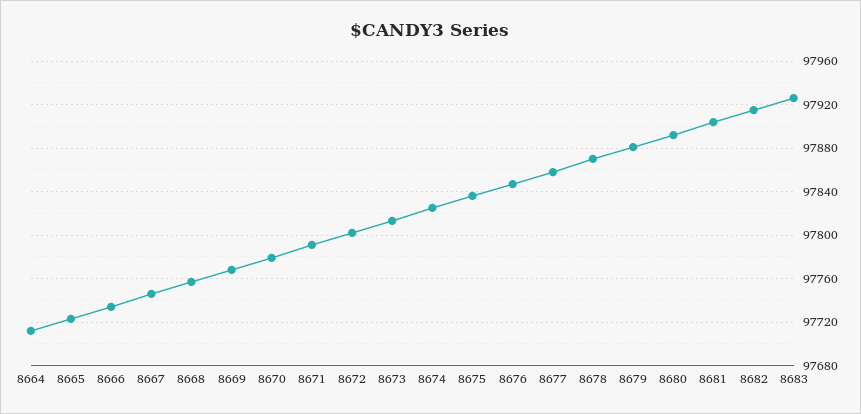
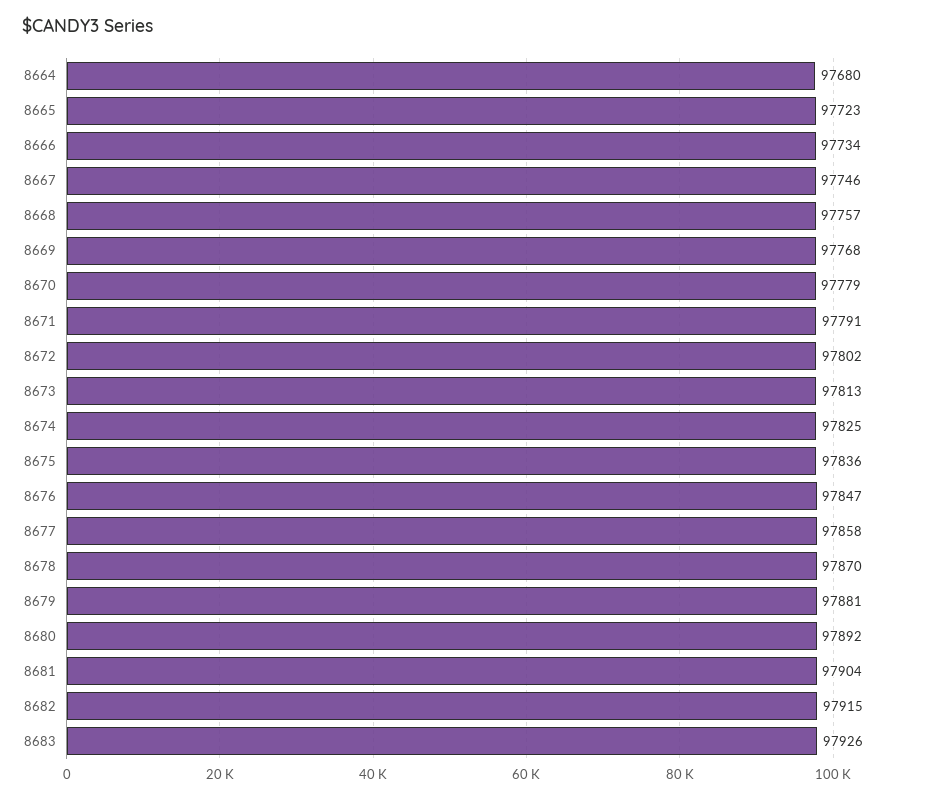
8664: 97710 -> 97680

